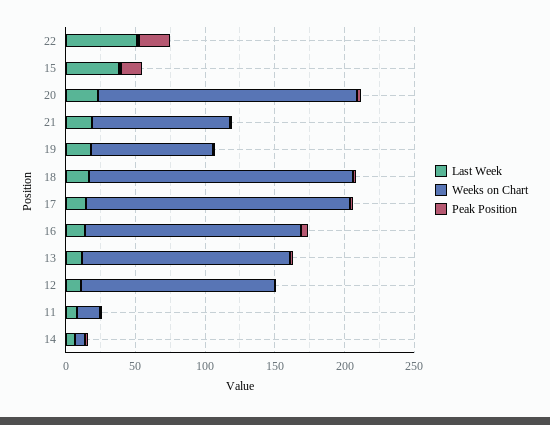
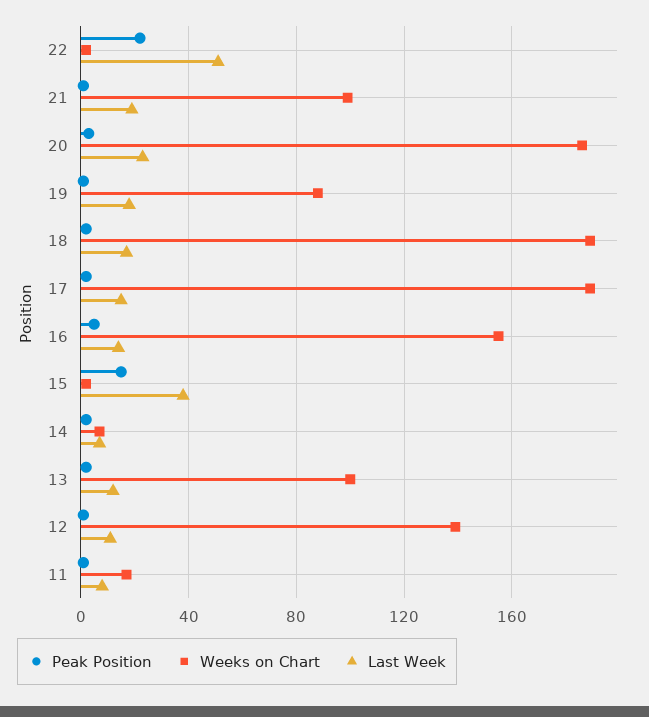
Weeks on Chart, 13: 150 -> 100

